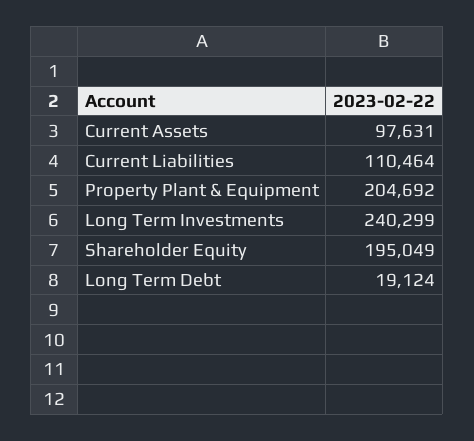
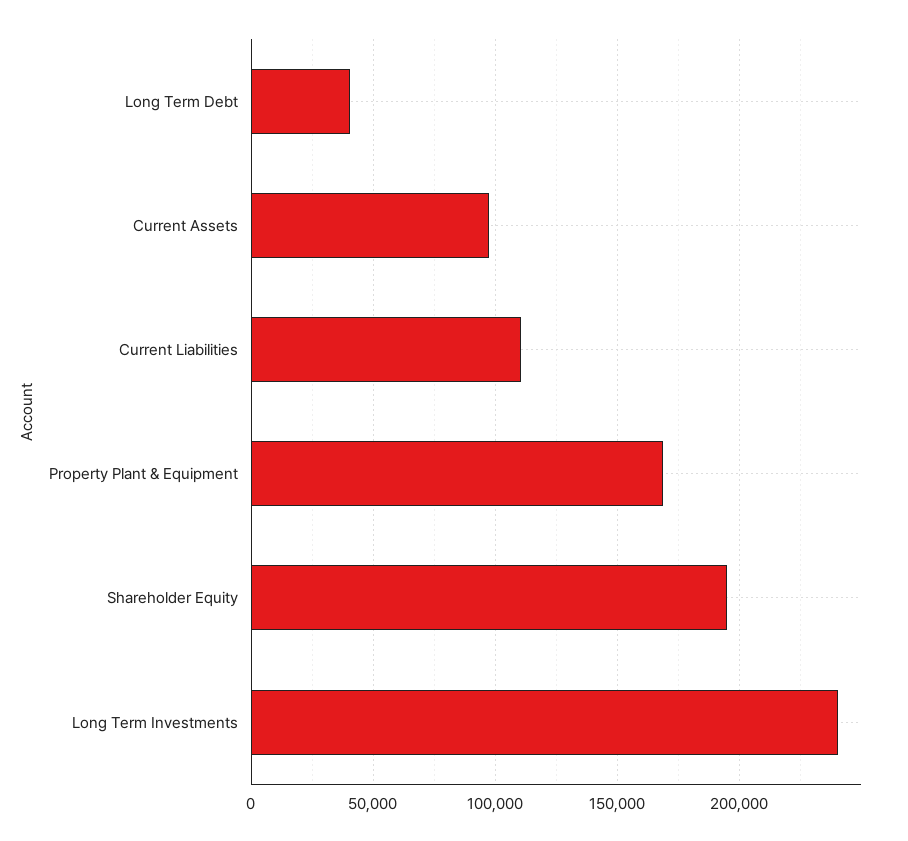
Property Plant & Equipment: 204692 -> 170000
Long Term Debt: 19124 -> 40000

